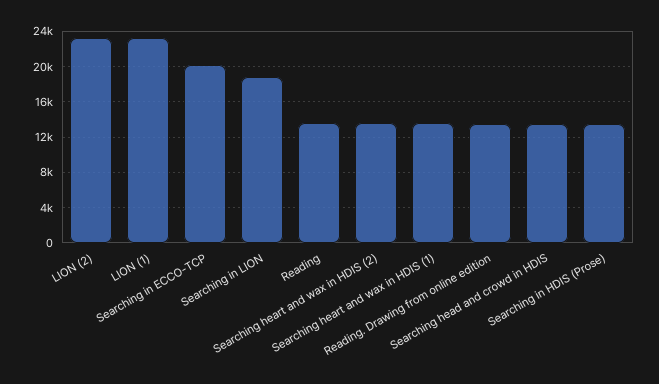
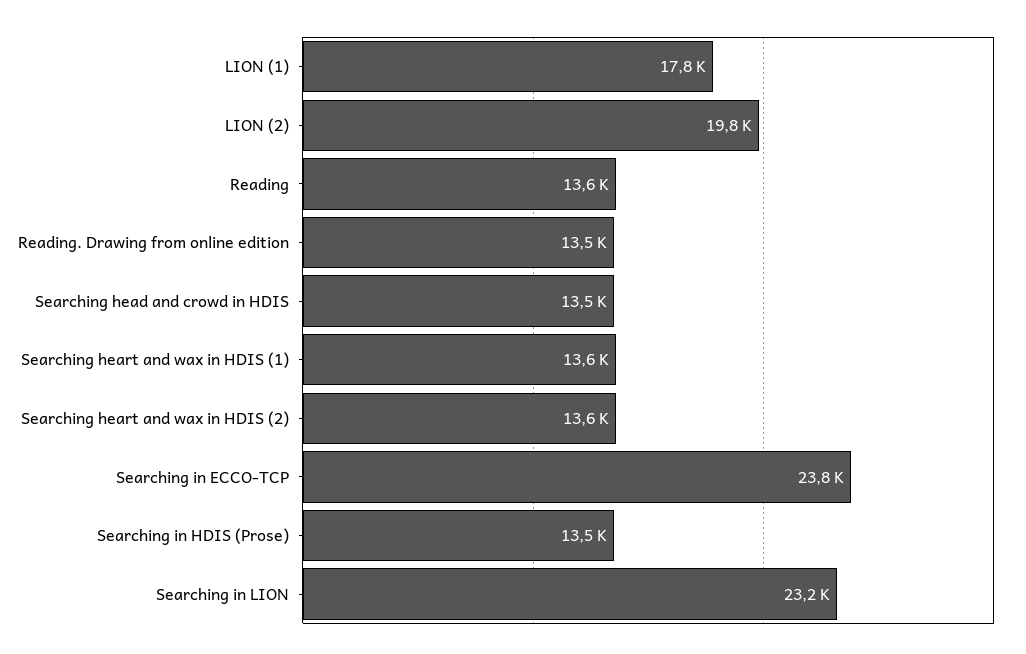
LION (2): 23000 -> 19800
LION (1): 23000 -> 17800
Searching in ECCO-TCP: 20000 -> 23800
Searching in LION: 19000 -> 23200

